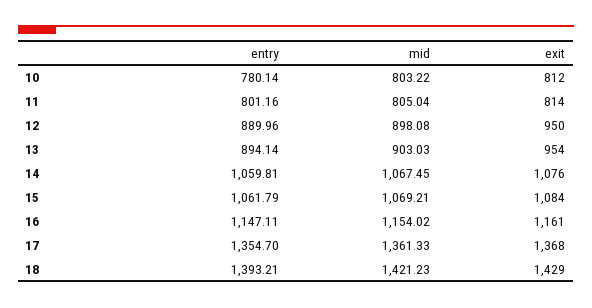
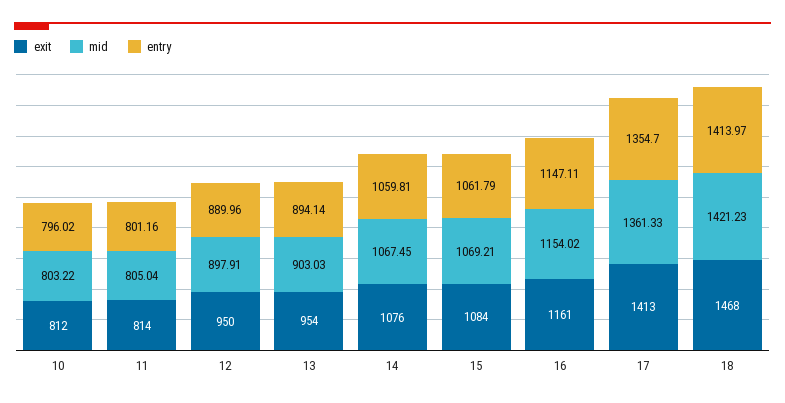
entry, 10: 780.14 -> 796.02
mid, 12: 898.08 -> 897.91
exit, 17: 1368 -> 1413
entry, 18: 1393.21 -> 1413.97
exit, 18: 1429 -> 1468

